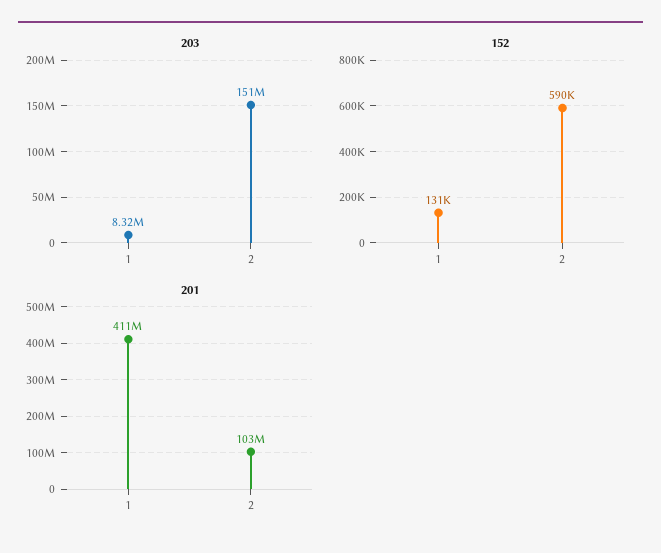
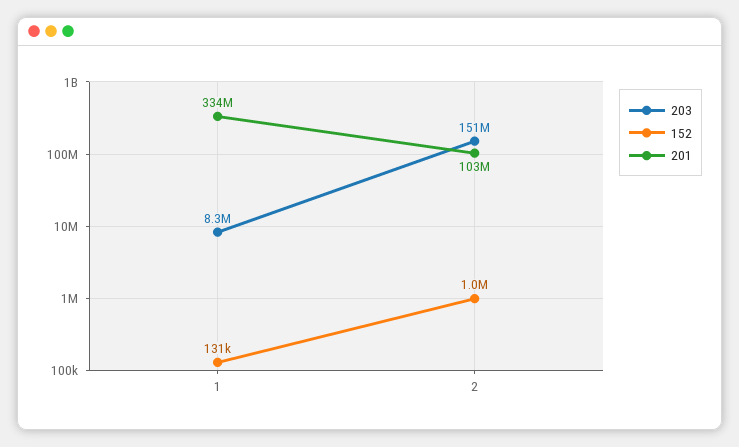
152, 2: 590000 -> 1000000
201, 1: 411000000 -> 334000000

